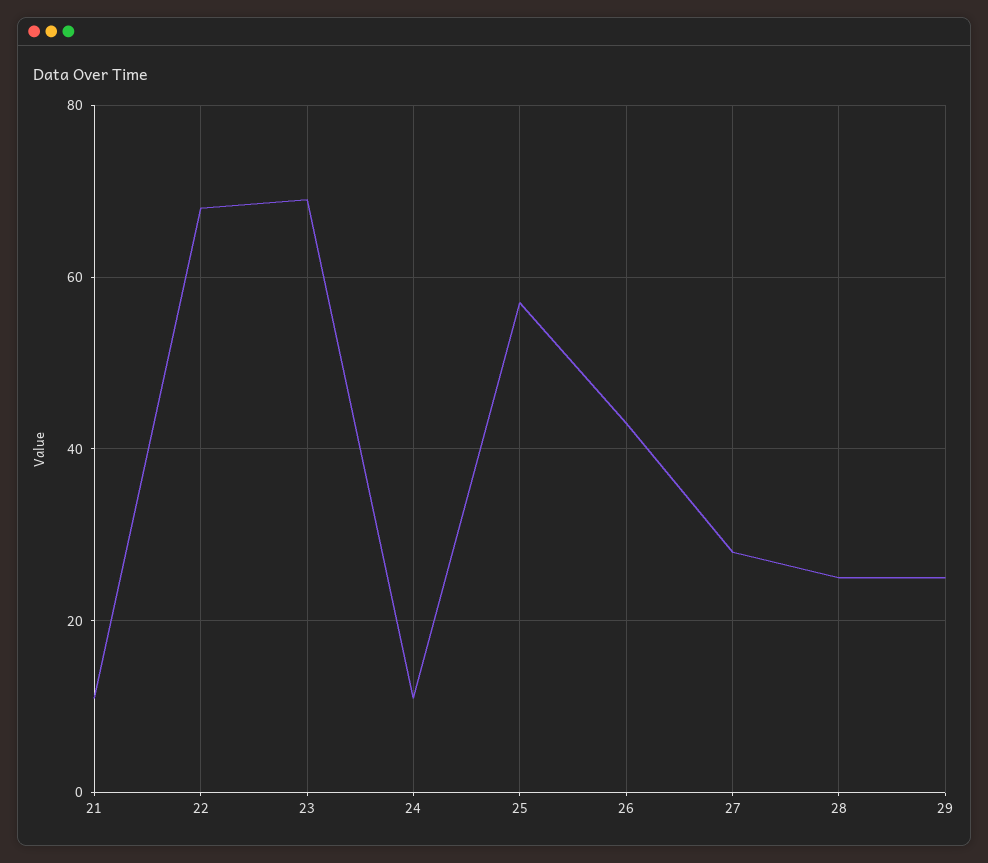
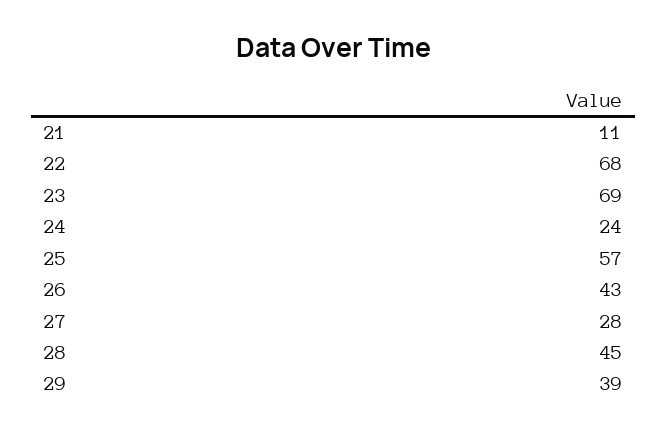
24: 10 -> 24
28: 25 -> 45
29: 25 -> 39

